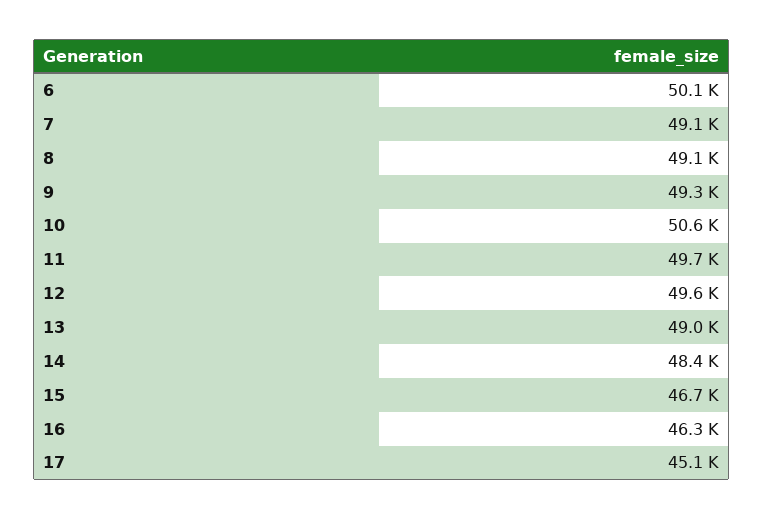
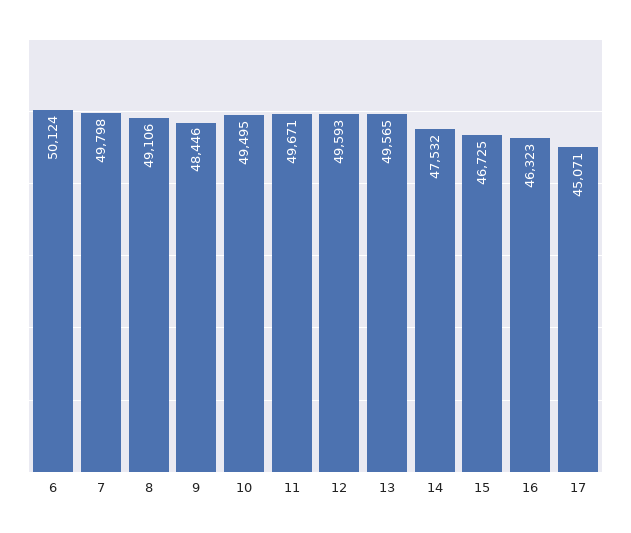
7: 49100 -> 49798
9: 49300 -> 48446
10: 50600 -> 49495
13: 49000 -> 49565
14: 48400 -> 47532

